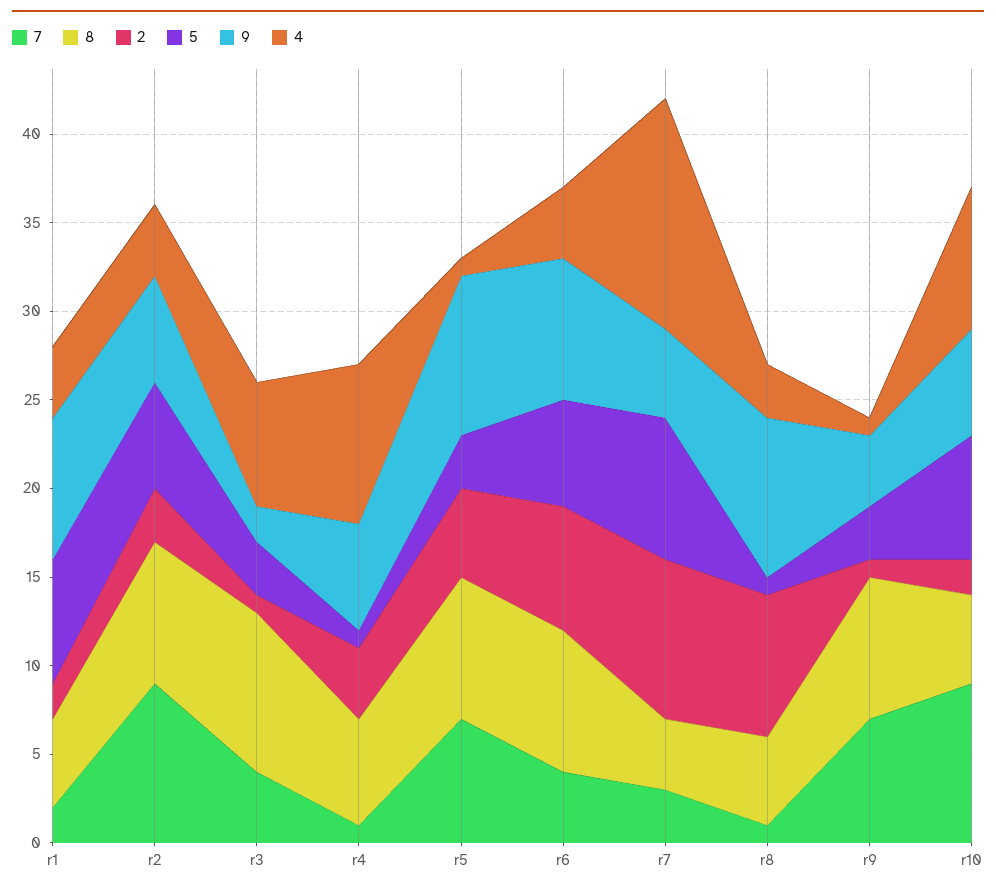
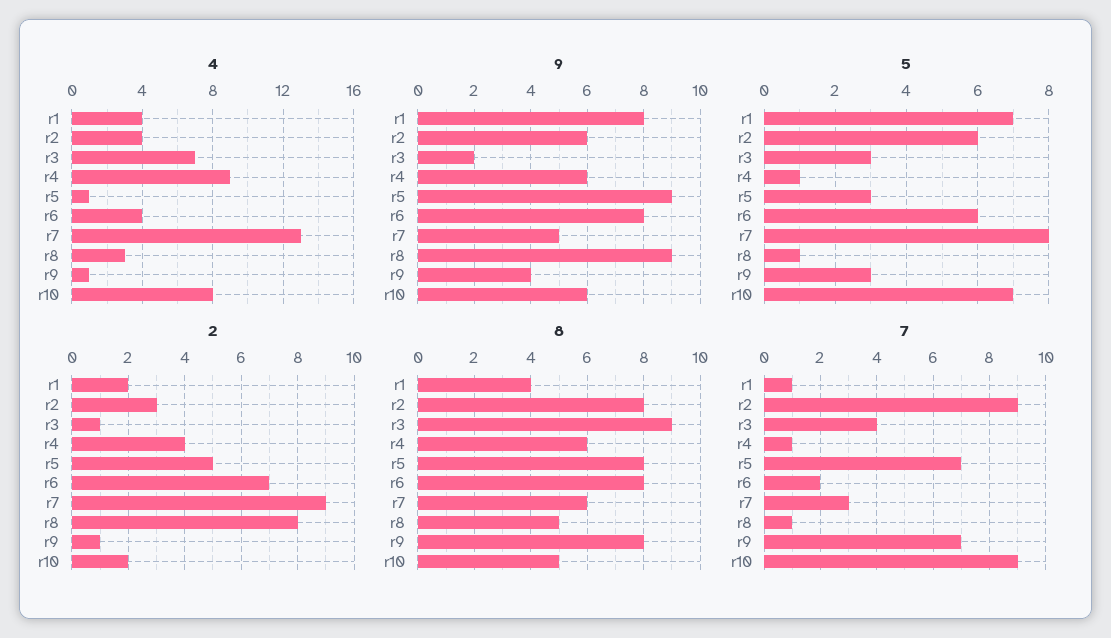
7, r1: 2 -> 1
8, r1: 5 -> 4
7, r6: 4 -> 2
8, r7: 4 -> 6

